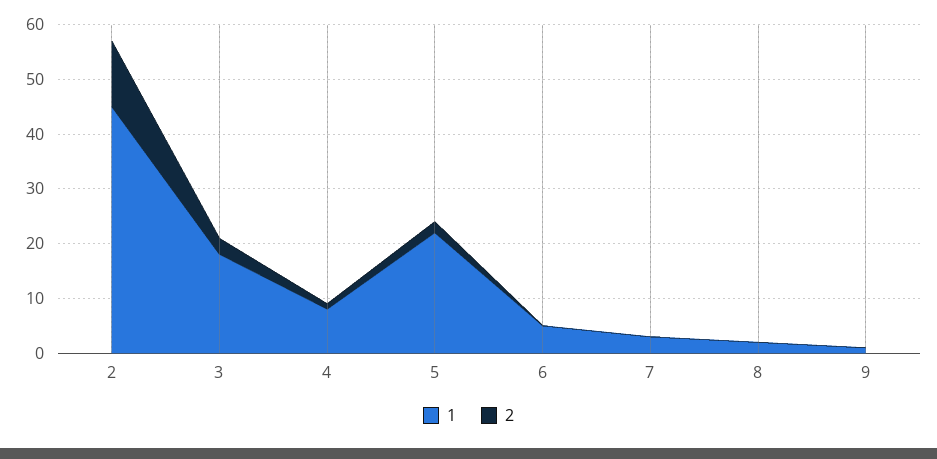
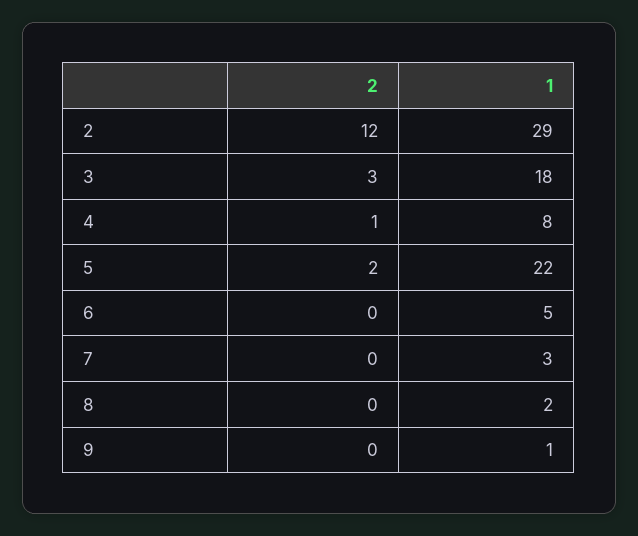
1, 2: 45 -> 29

